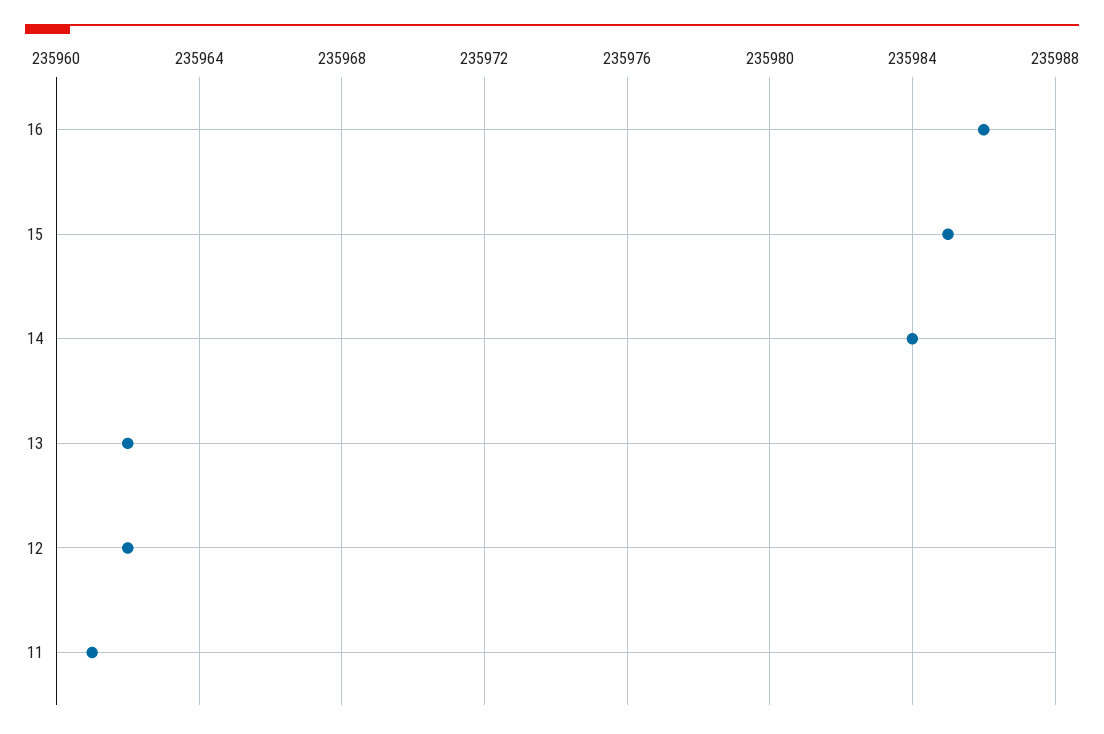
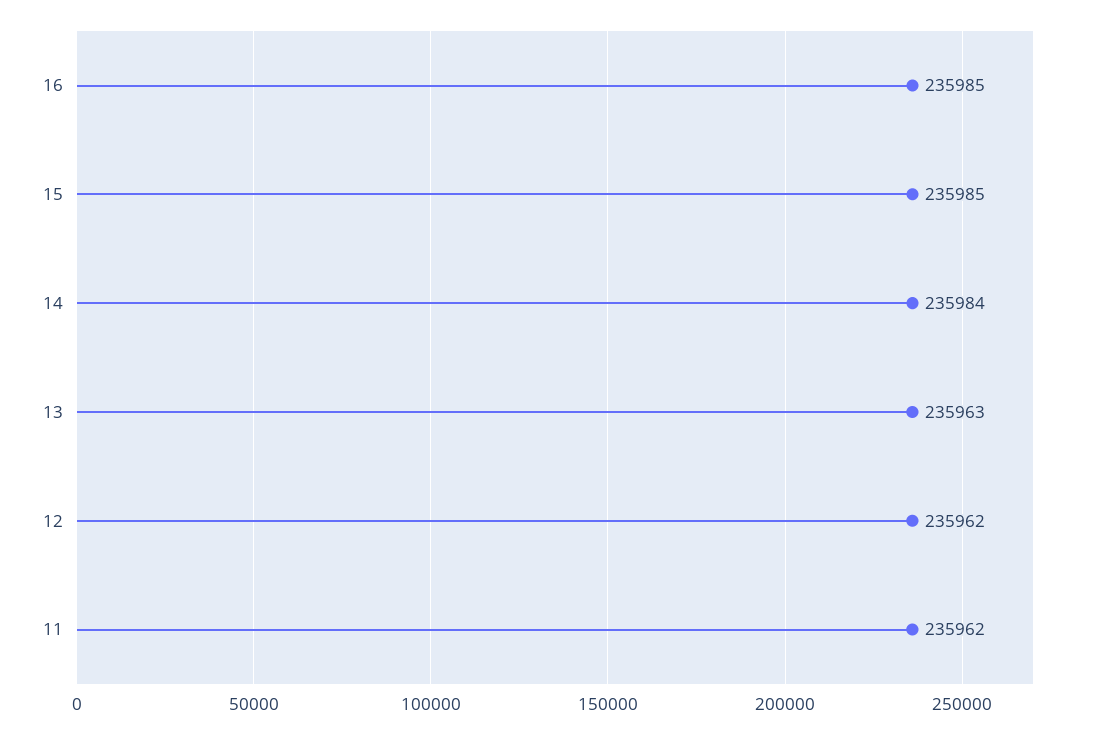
16: 235986 -> 235985
13: 235962 -> 235963
11: 235961 -> 235962

